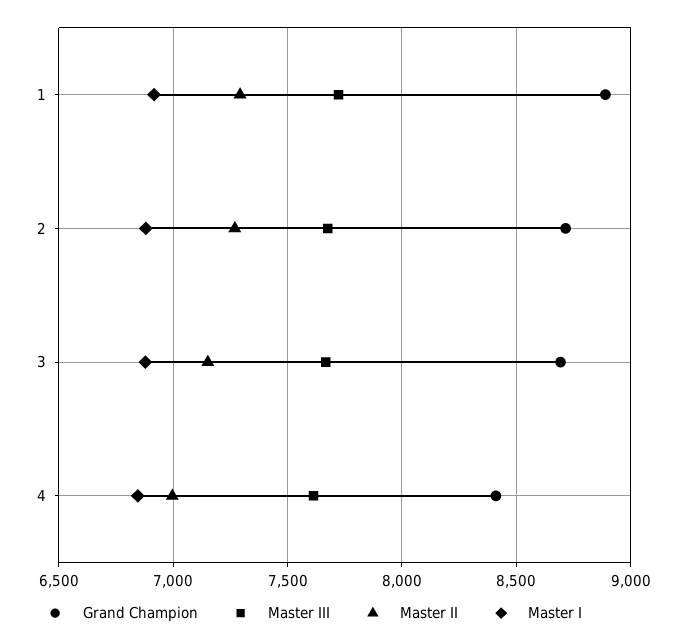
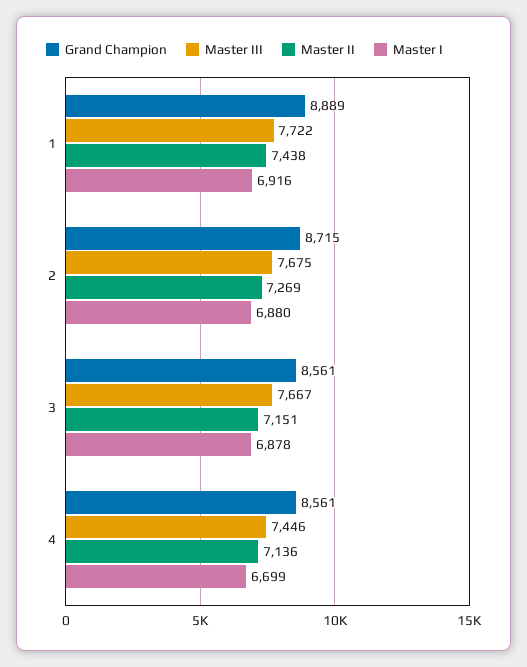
Master II, 1: 7300 -> 7438
Grand Champion, 3: 8700 -> 8561
Grand Champion, 4: 8400 -> 8561
Master III, 4: 7600 -> 7446
Master II, 4: 7000 -> 7136
Master I, 4: 6850 -> 6699

